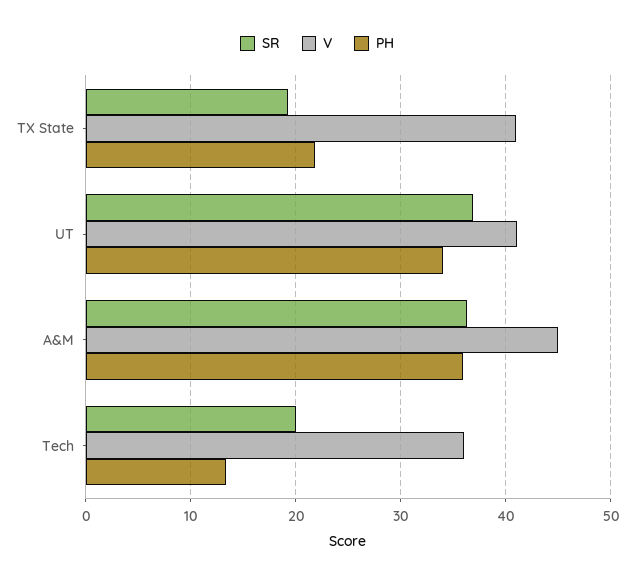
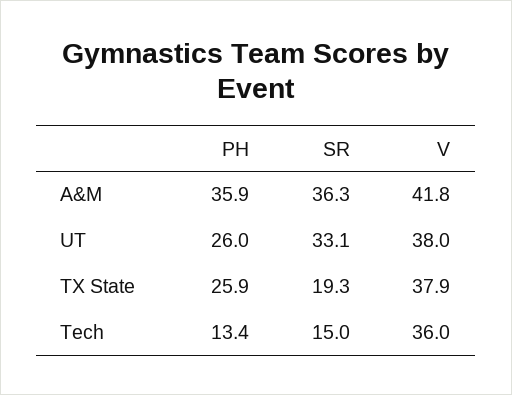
V, TX State: 41 -> 37.9
PH, TX State: 22 -> 25.9
SR, UT: 37 -> 33.1
V, UT: 41 -> 38
PH, UT: 34 -> 26
V, A&M: 45 -> 41.8
SR, Tech: 20 -> 15

